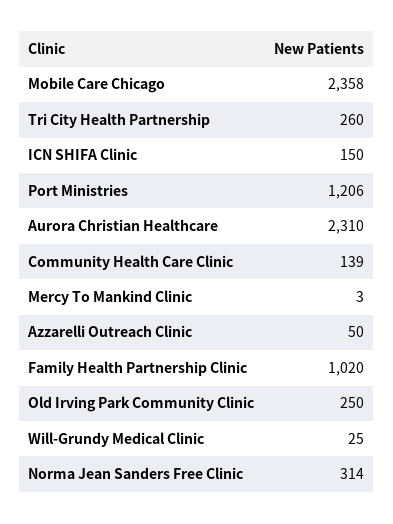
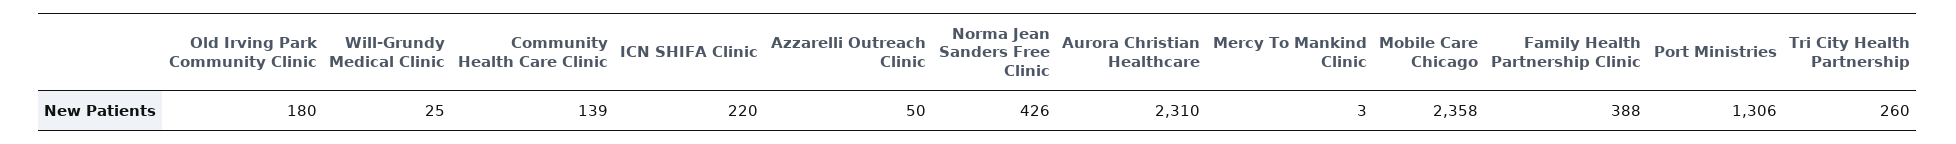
ICN SHIFA Clinic: 150 -> 220
Port Ministries: 1206 -> 1306
Family Health Partnership Clinic: 1020 -> 388
Old Irving Park Community Clinic: 250 -> 180
Norma Jean Sanders Free Clinic: 314 -> 426

